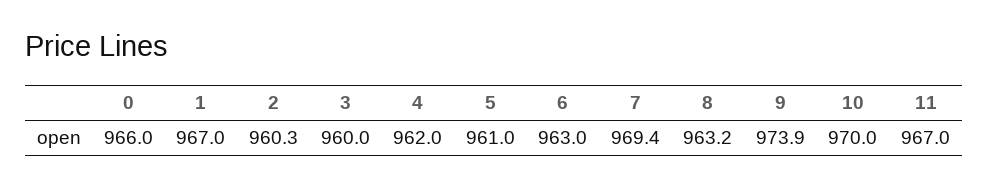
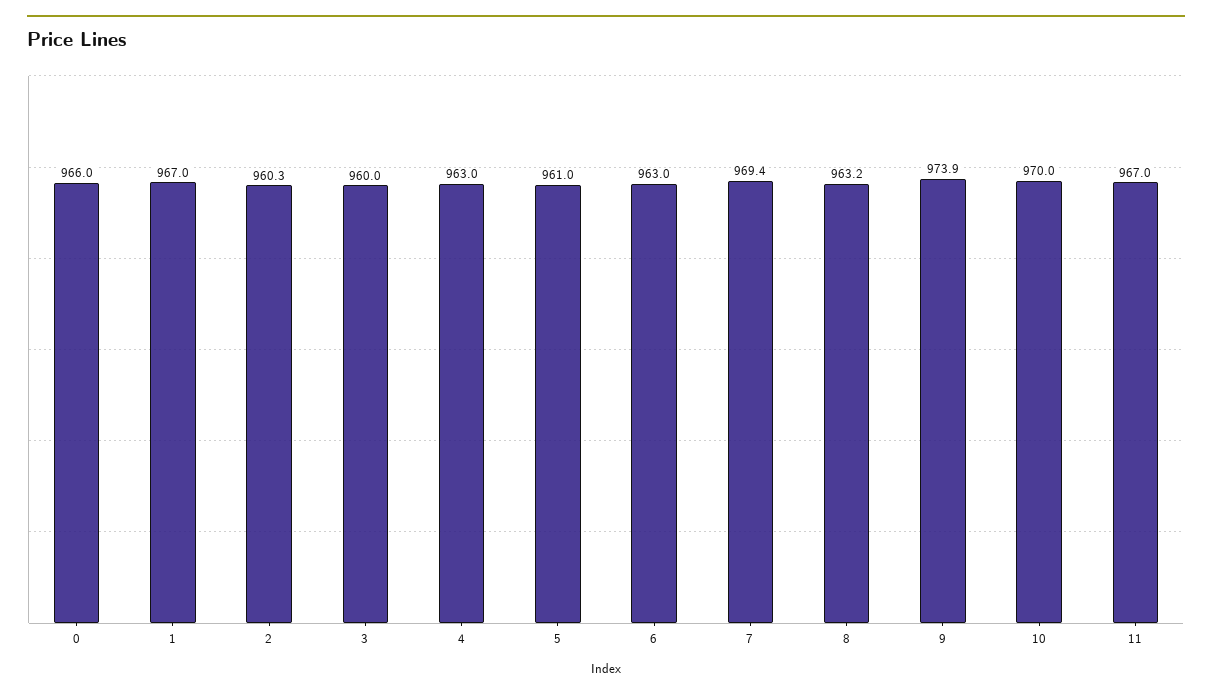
4: 962 -> 963

